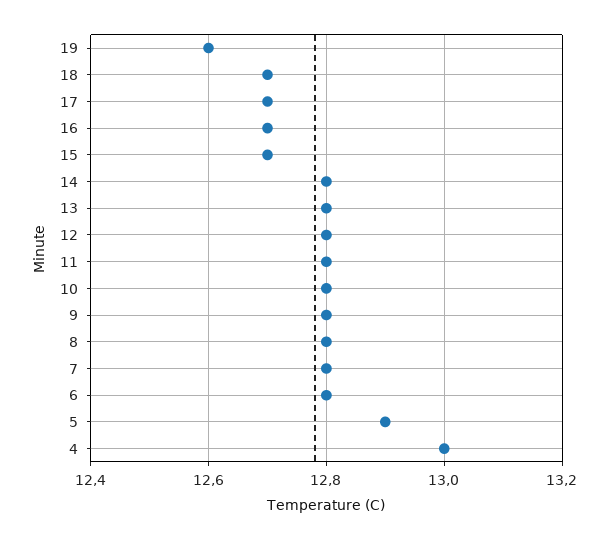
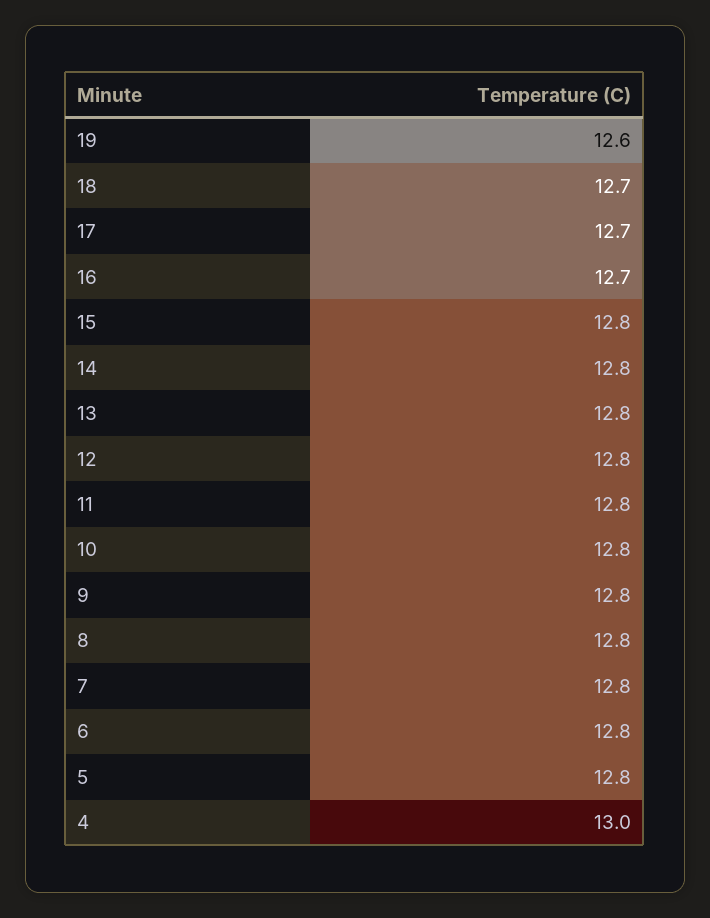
15: 12.7 -> 12.8
5: 12.9 -> 12.8

